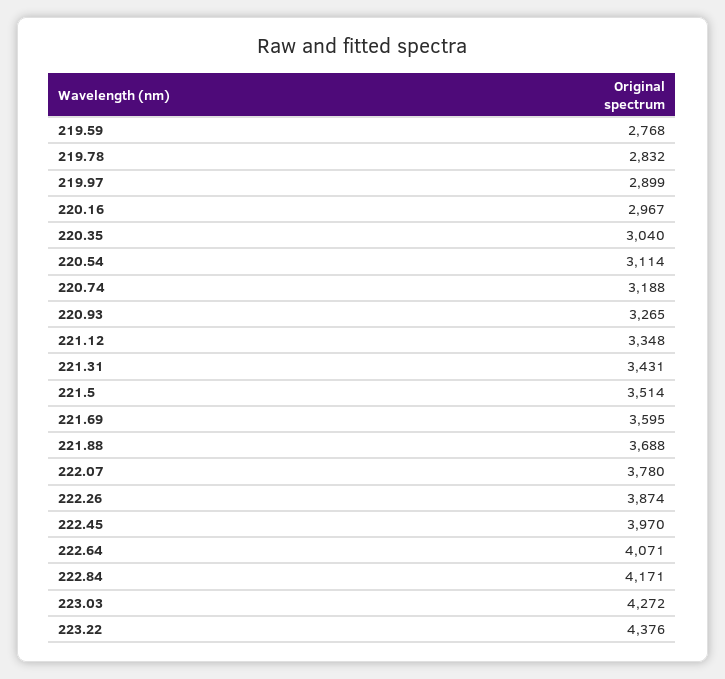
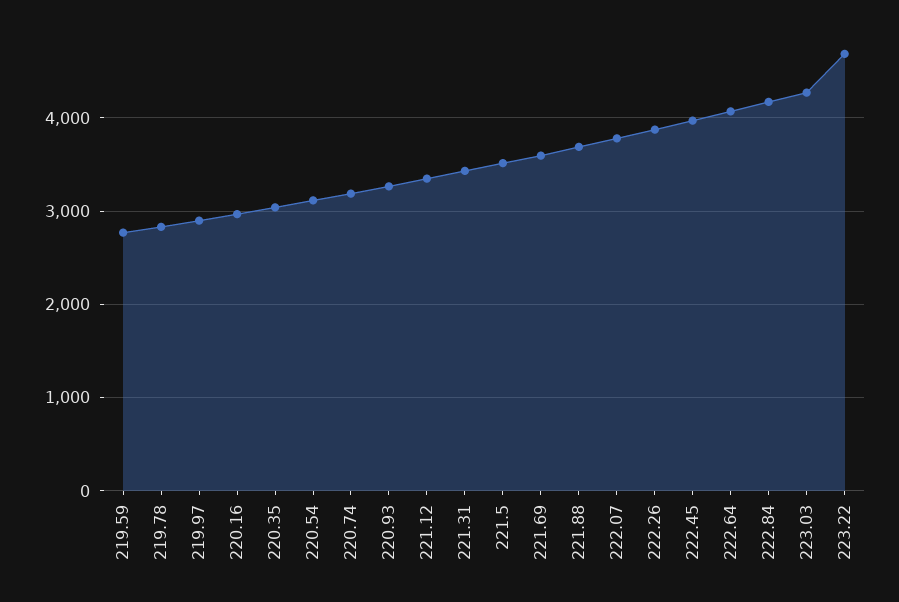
223.22: 4376 -> 4700

